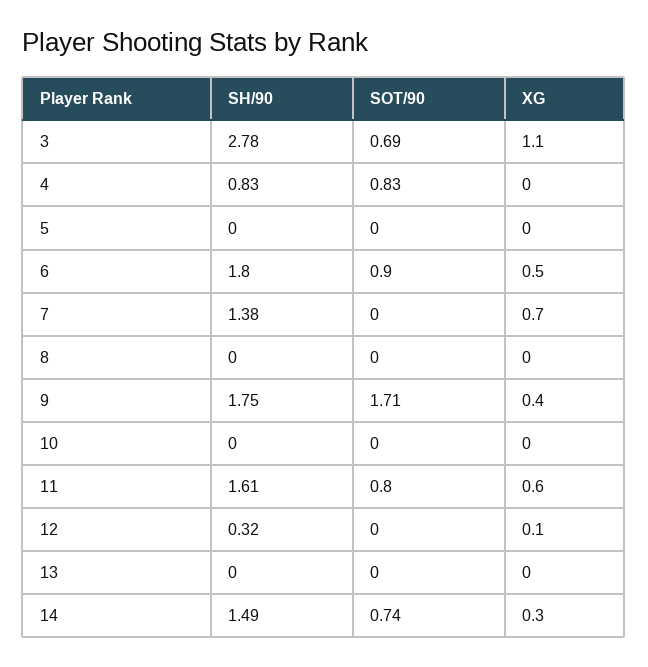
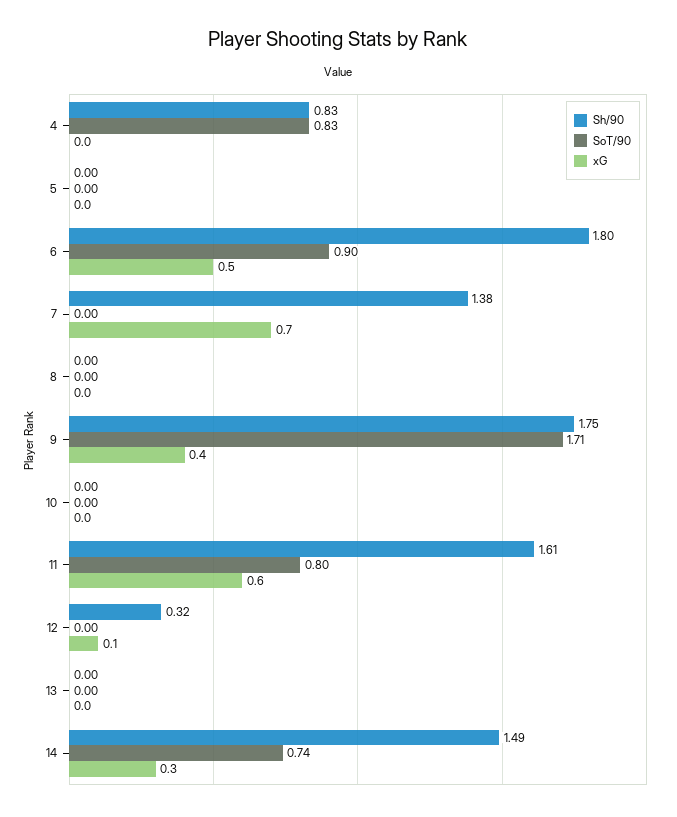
SH/90, 3: 2.78 -> none
SOT/90, 3: 0.69 -> none
XG, 3: 1.1 -> none

